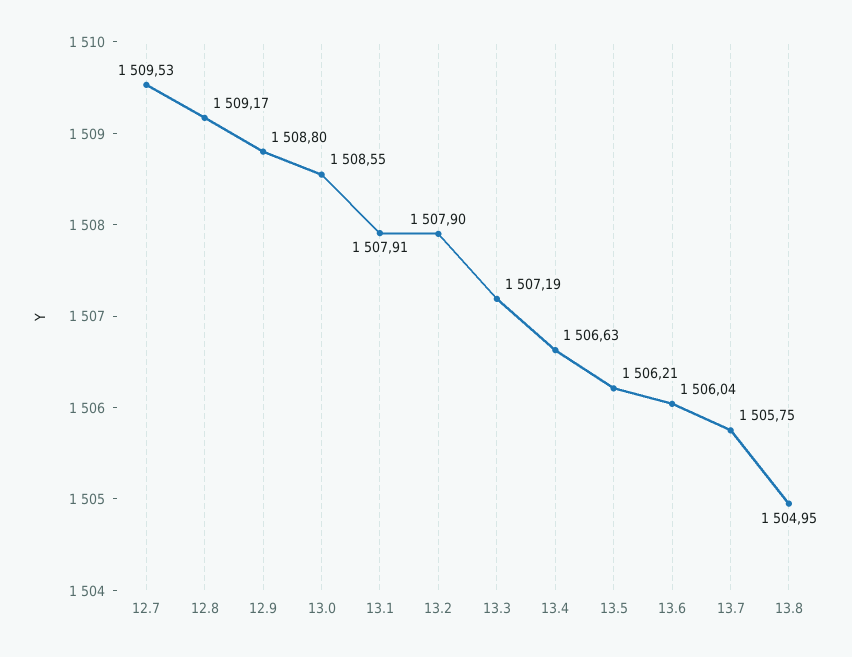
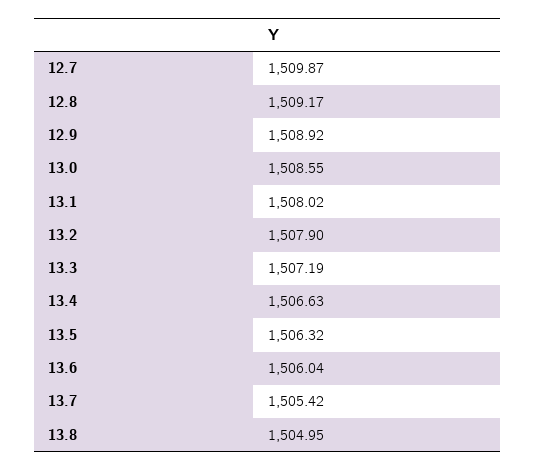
12.7: 1509.53 -> 1509.87
12.9: 1508.8 -> 1508.92
13.1: 1507.91 -> 1508.02
13.5: 1506.21 -> 1506.32
13.7: 1505.75 -> 1505.42

